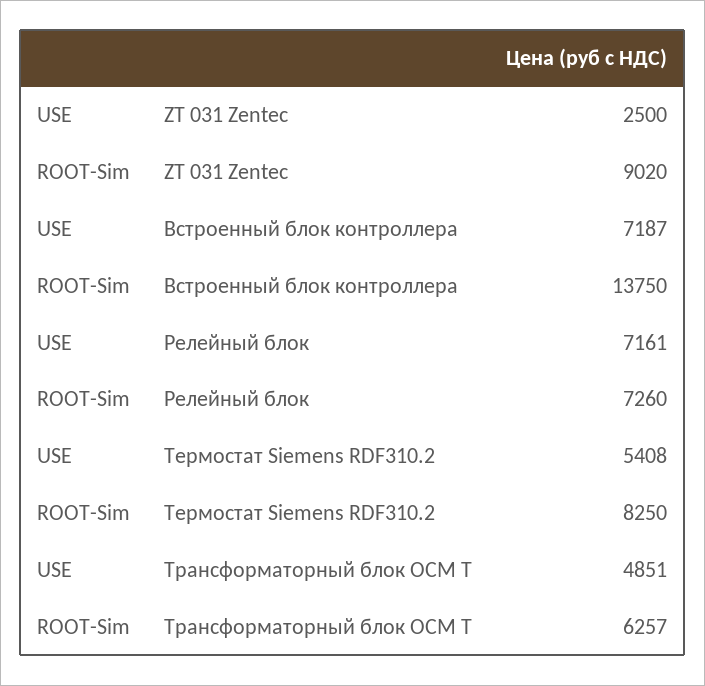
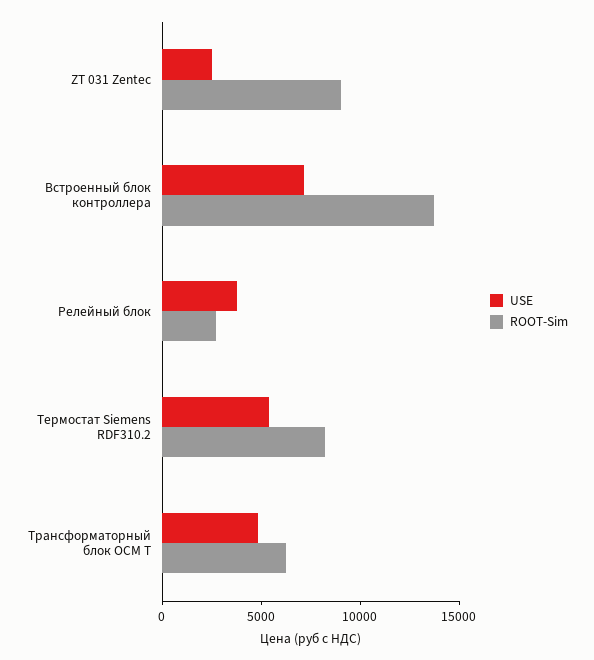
USE, Релейный блок: 7161 -> 4000
ROOT-Sim, Релейный блок: 7260 -> 3000

